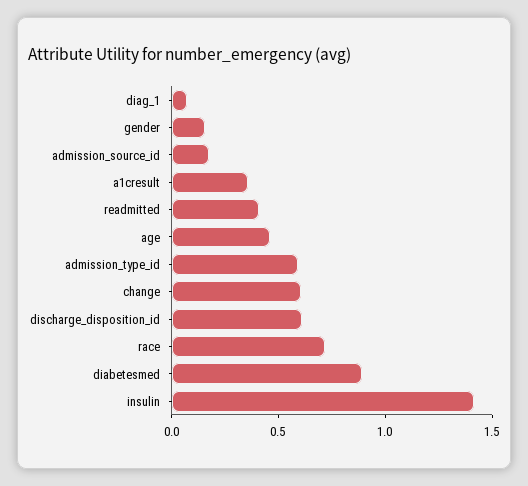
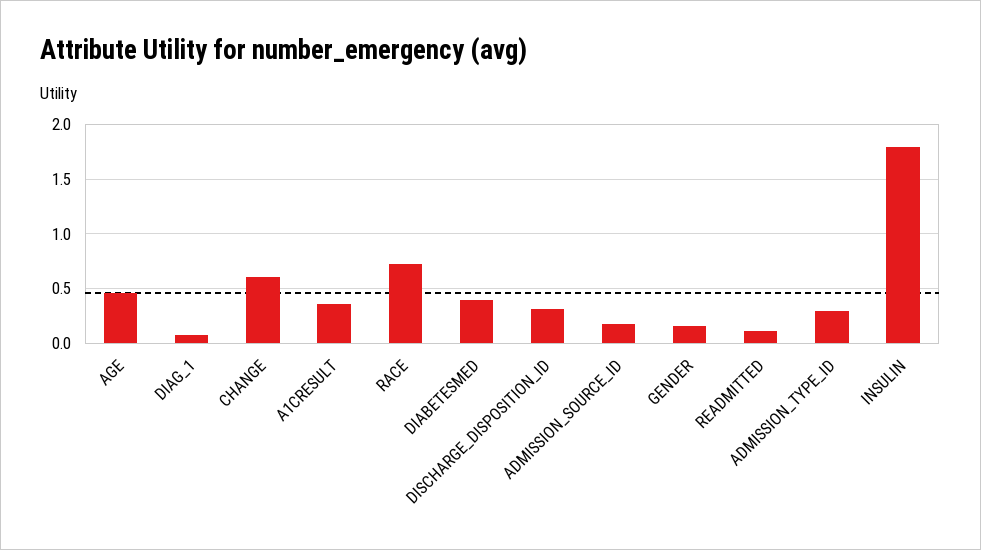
readmitted: 0.4 -> 0.1
admission_type_id: 0.6 -> 0.3
discharge_disposition_id: 0.6 -> 0.3
diabetesmed: 0.9 -> 0.4
insulin: 1.4 -> 1.8

